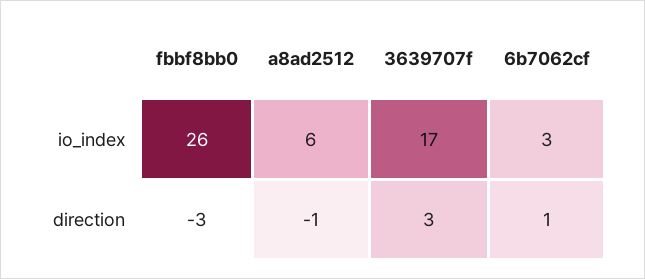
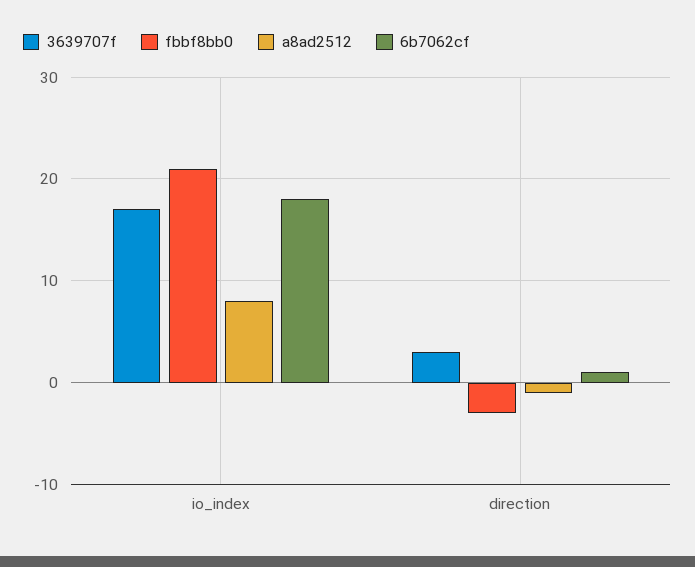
fbbf8bb0, io_index: 26 -> 21
a8ad2512, io_index: 6 -> 8
6b7062cf, io_index: 3 -> 18

